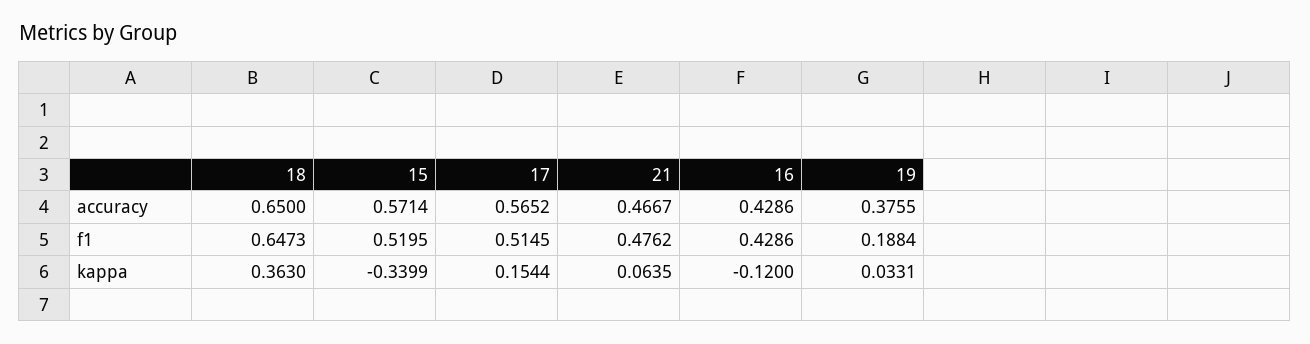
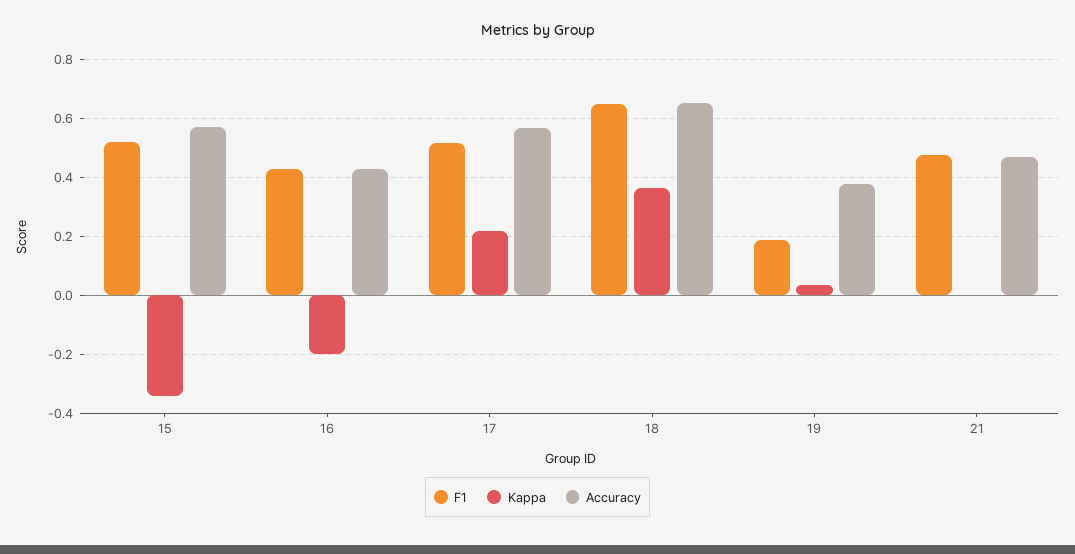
kappa, 17: 0.1544 -> 0.225
kappa, 21: 0.0635 -> 0
kappa, 16: -0.12 -> -0.2

